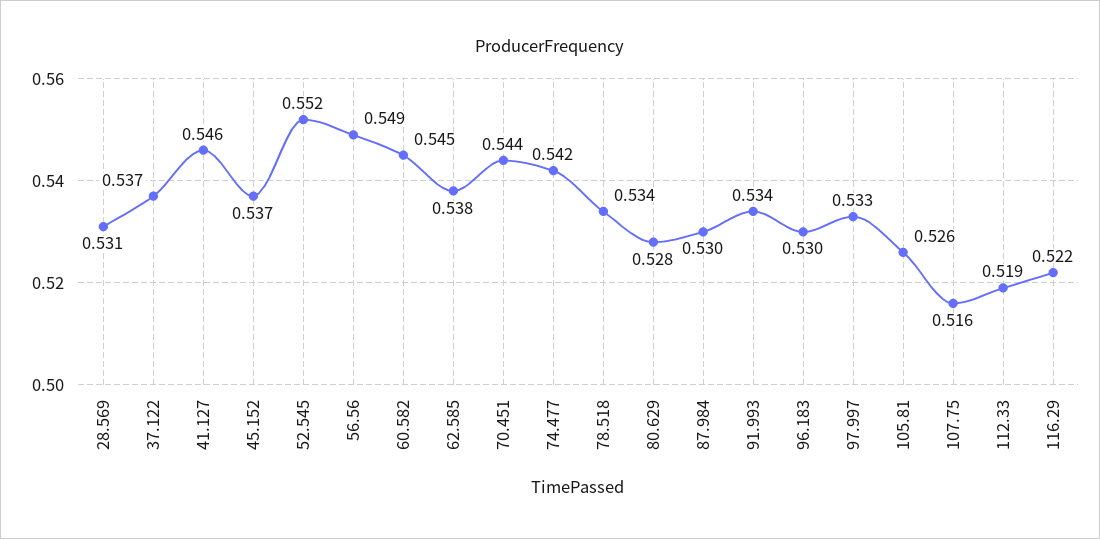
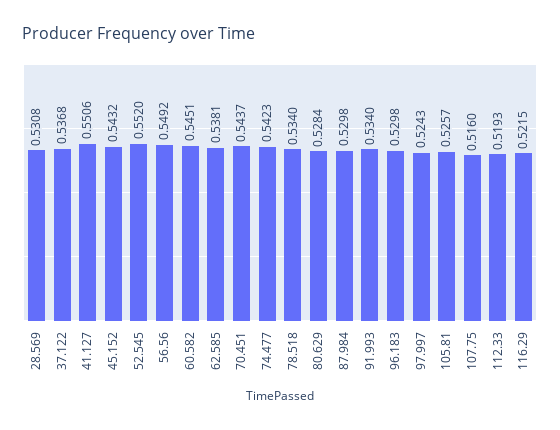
41.127: 0.546 -> 0.5506
45.152: 0.537 -> 0.5432
97.997: 0.533 -> 0.5243

